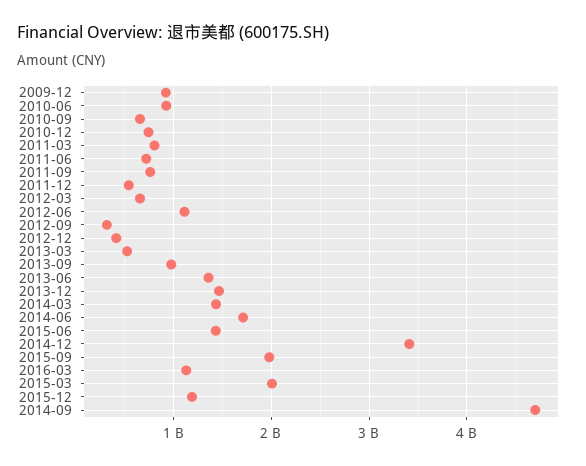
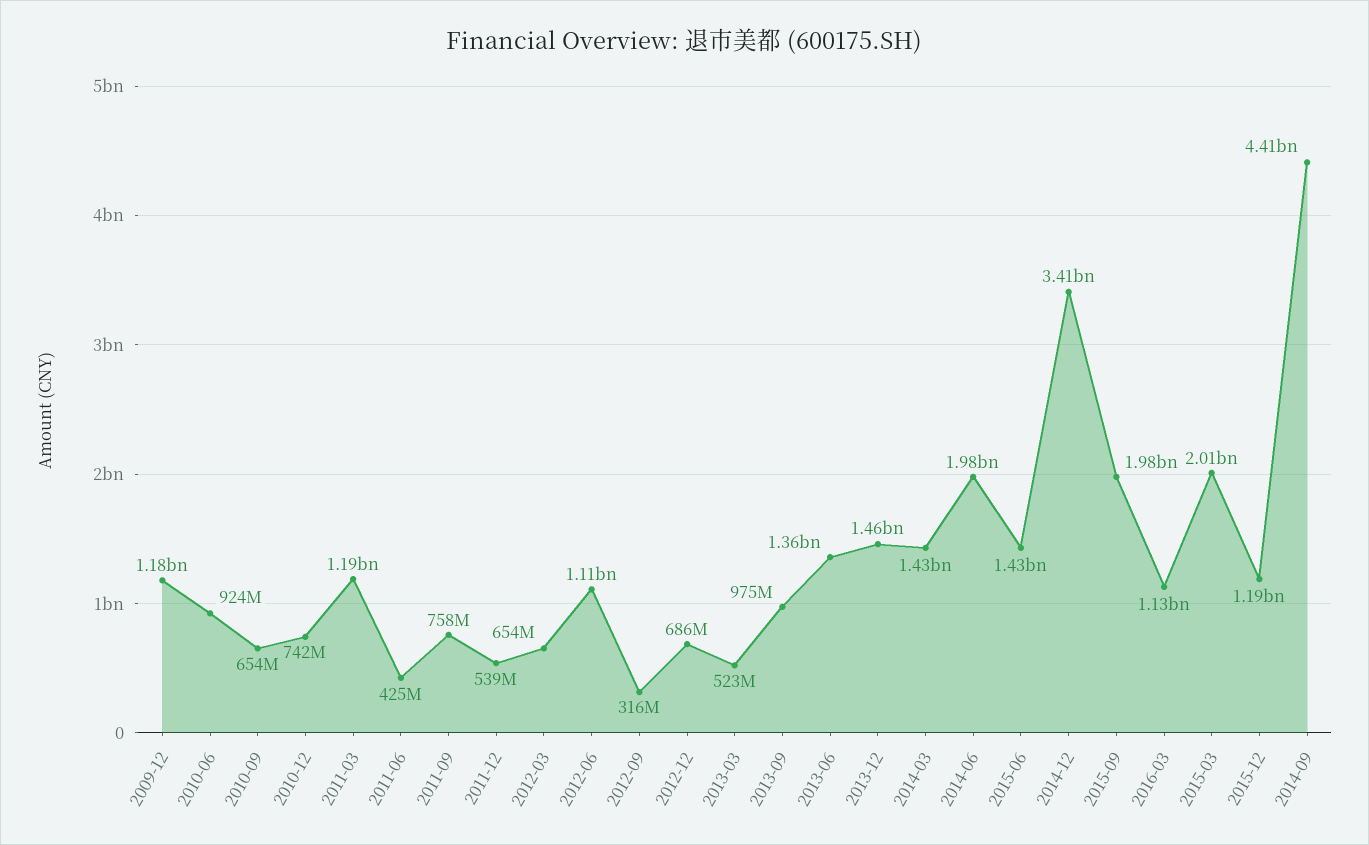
2009-12: 900000000 -> 1180000000
2011-03: 800000000 -> 1190000000
2011-06: 700000000 -> 425000000
2012-12: 400000000 -> 686000000
2014-06: 1700000000 -> 1980000000
2014-09: 4700000000 -> 4410000000

